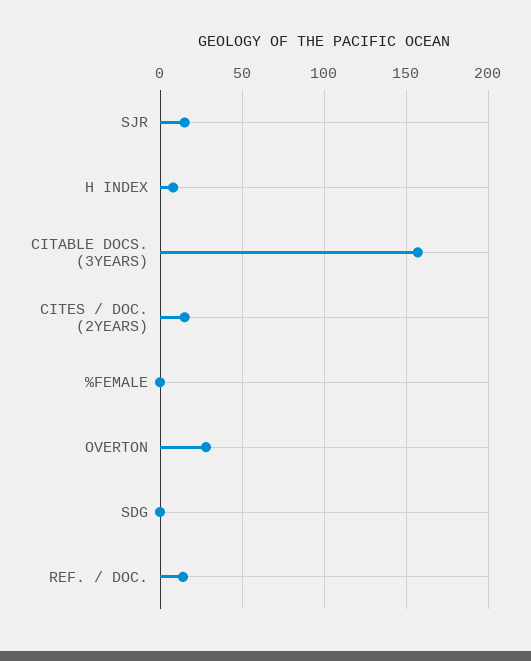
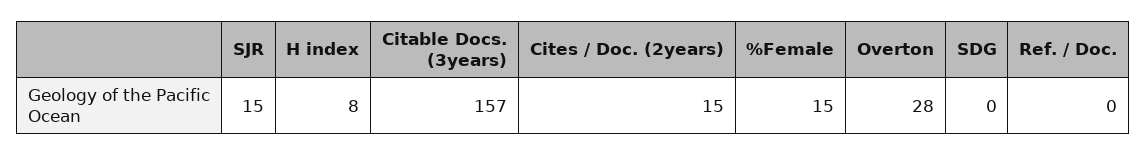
%FEMALE: 0 -> 15
REF. / DOC.: 15 -> 0

